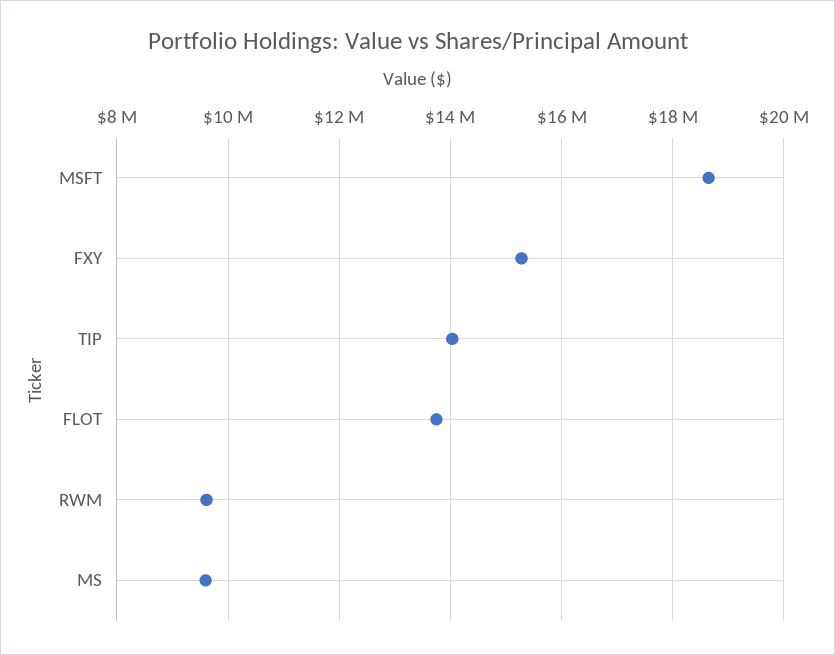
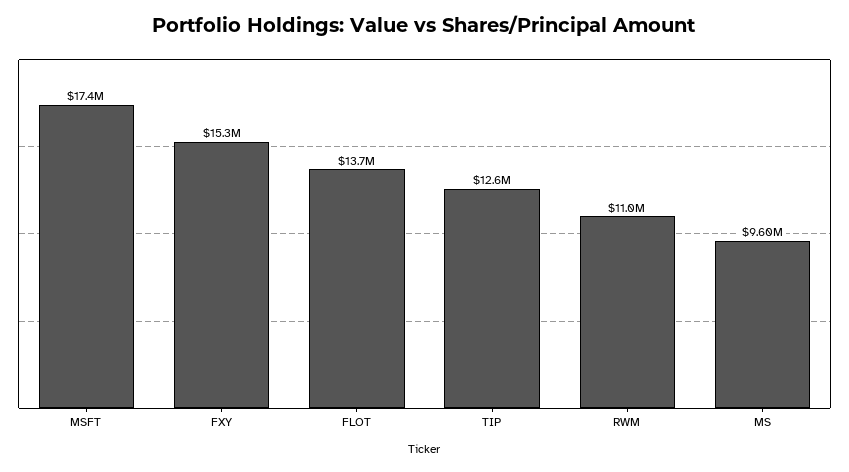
MSFT: 18600000 -> 17400000
TIP: 14000000 -> 12600000
RWM: 9600000 -> 11000000

